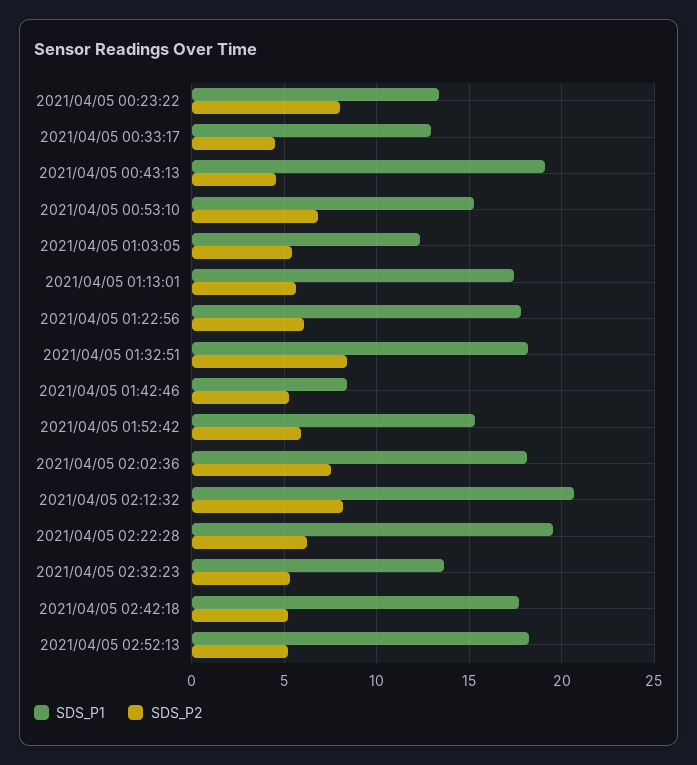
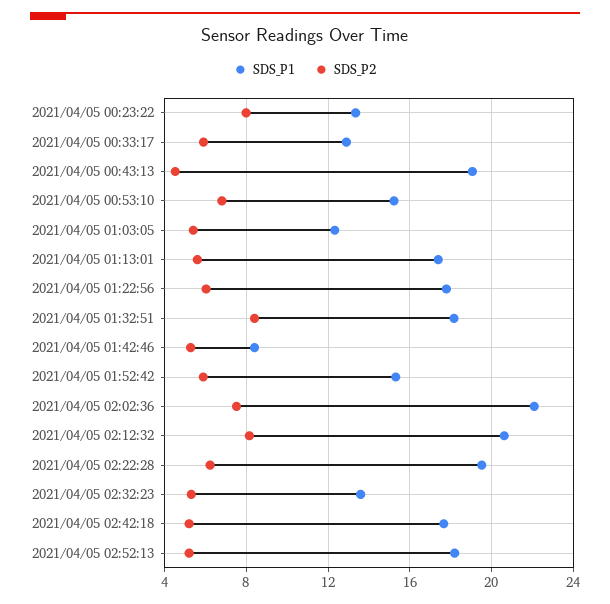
SDS_P2, 2021/04/05 00:33:17: 4.5 -> 6
SDS_P1, 2021/04/05 02:02:36: 18 -> 22

